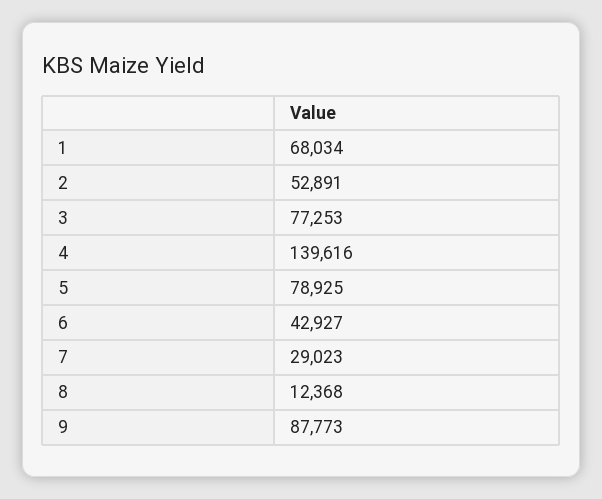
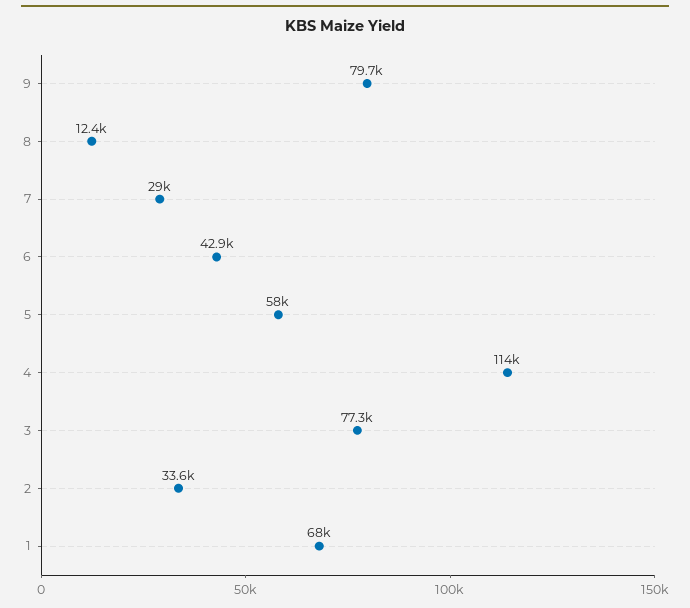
2: 52891 -> 33600
4: 139616 -> 114000
5: 78925 -> 58000
9: 87773 -> 79700

